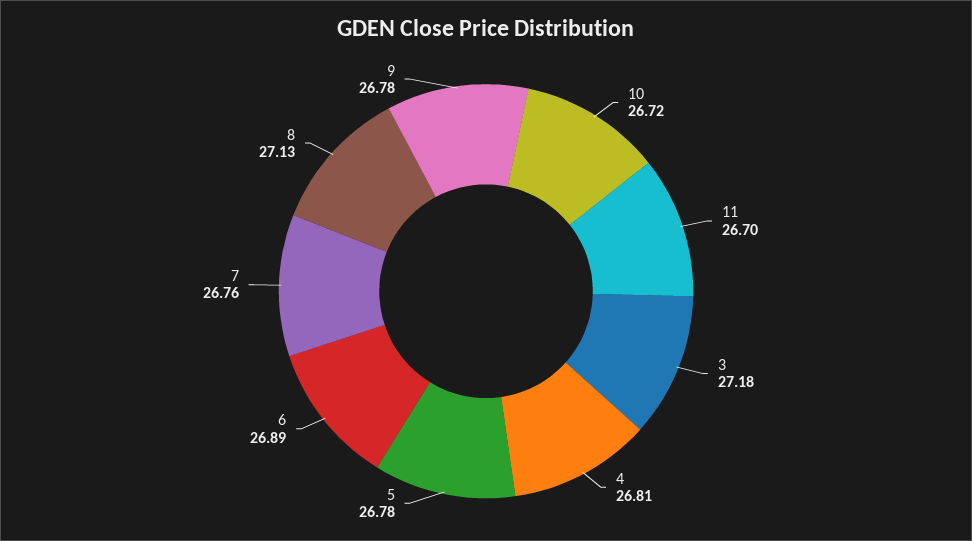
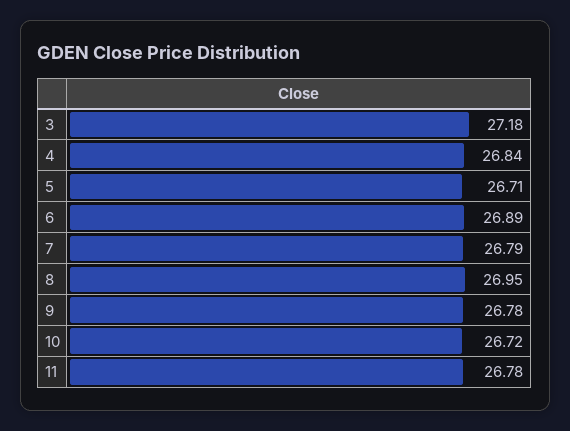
11: 26.7 -> 26.78
4: 26.81 -> 26.84
5: 26.78 -> 26.71
7: 26.76 -> 26.79
8: 27.13 -> 26.95

